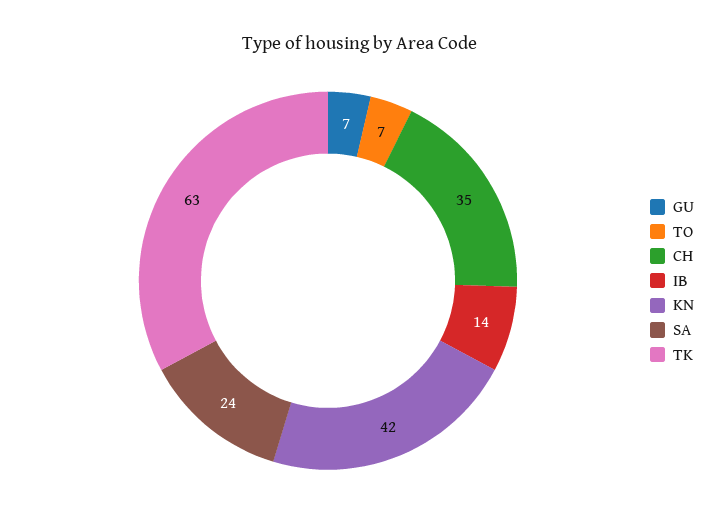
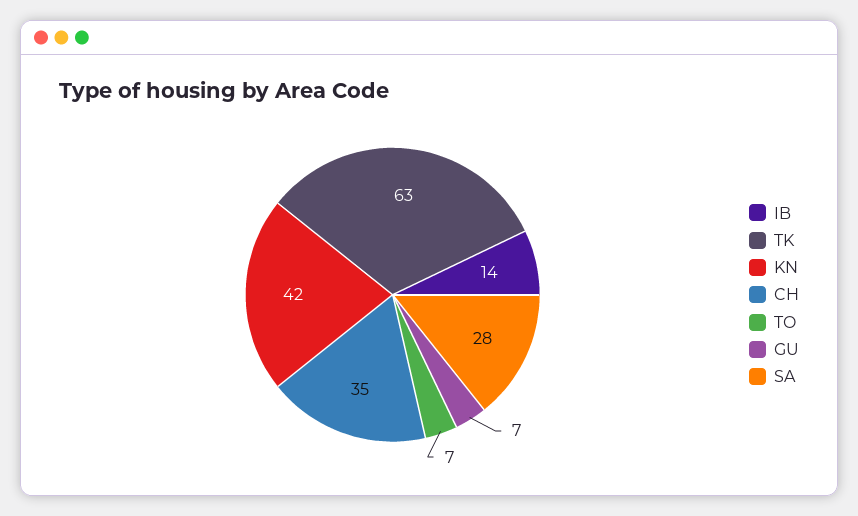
SA: 24 -> 28

